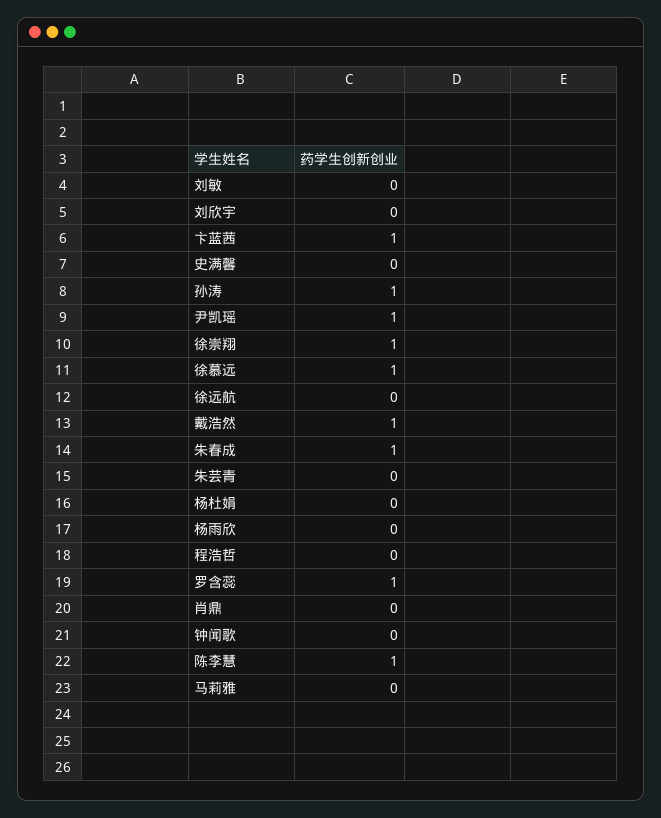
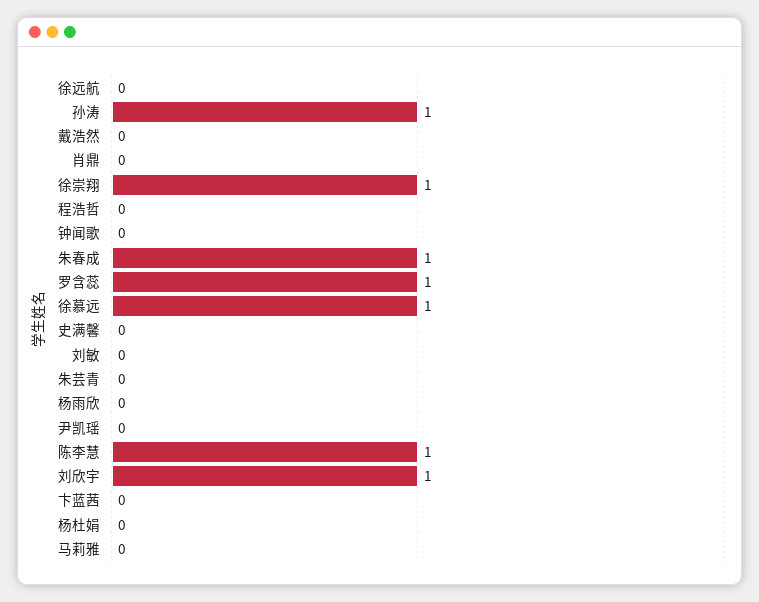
刘欣宇: 0 -> 1
卞蓝茜: 1 -> 0
尹凯瑶: 1 -> 0
戴浩然: 1 -> 0

